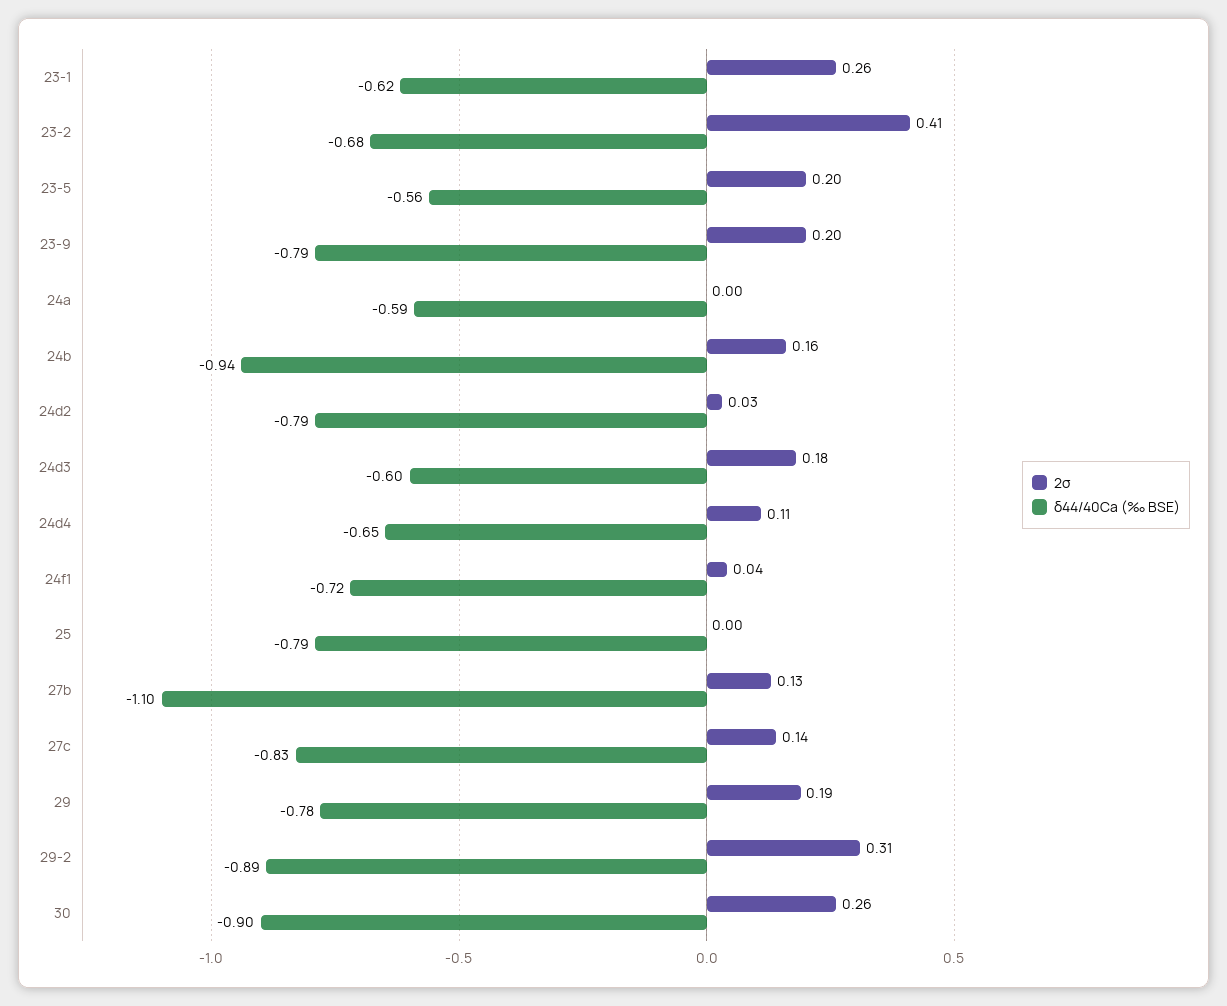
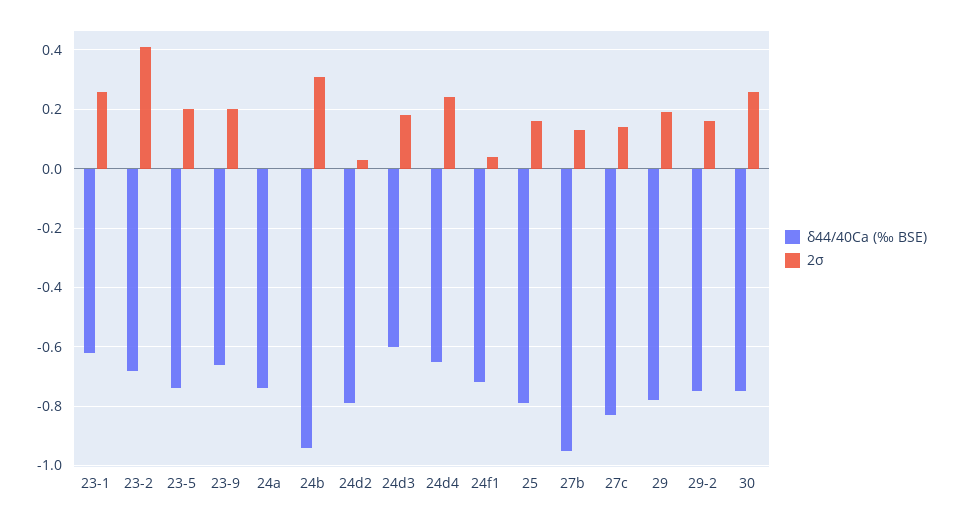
δ44/40Ca (‰ BSE), 23-5: -0.56 -> -0.75
δ44/40Ca (‰ BSE), 23-9: -0.79 -> -0.65
δ44/40Ca (‰ BSE), 24a: -0.59 -> -0.75
2σ, 24b: 0.16 -> 0.3
2σ, 24d4: 0.11 -> 0.25
2σ, 25: 0 -> 0.15
δ44/40Ca (‰ BSE), 27b: -1.1 -> -0.95
2σ, 29-2: 0.31 -> 0.15
δ44/40Ca (‰ BSE), 29-2: -0.89 -> -0.75
δ44/40Ca (‰ BSE), 30: -0.9 -> -0.75

